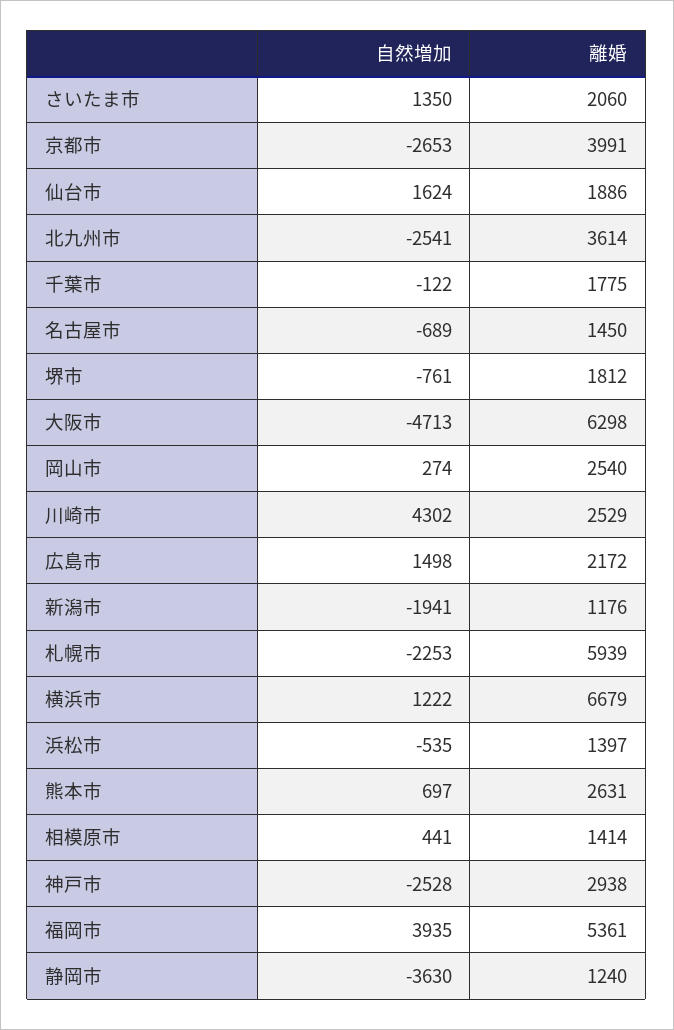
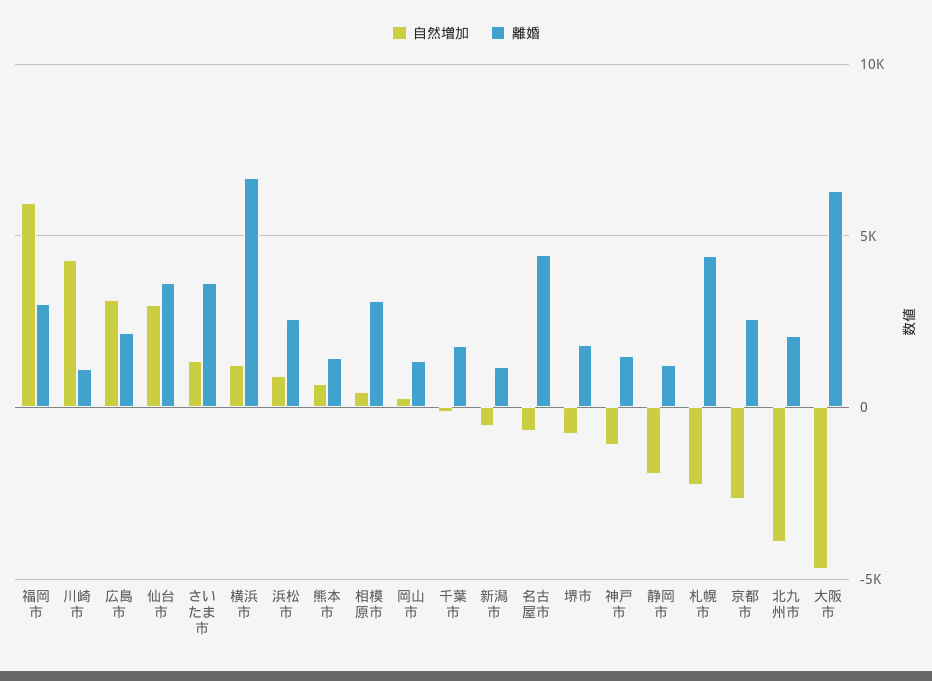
離婚, さいたま市: 2060 -> 3500
離婚, 京都市: 3991 -> 2500
自然増加, 仙台市: 1624 -> 3000
離婚, 仙台市: 1886 -> 3500
自然増加, 北九州市: -2541 -> -4000
離婚, 北九州市: 3614 -> 2000
離婚, 名古屋市: 1450 -> 4500
離婚, 岡山市: 2540 -> 1500
離婚, 川崎市: 2529 -> 1000
自然増加, 広島市: 1498 -> 3000
自然増加, 新潟市: -1941 -> -500
離婚, 札幌市: 5939 -> 4500
自然増加, 浜松市: -535 -> 1000
離婚, 浜松市: 1397 -> 2500
離婚, 熊本市: 2631 -> 1500
離婚, 相模原市: 1414 -> 3000
自然増加, 神戸市: -2528 -> -1000
離婚, 神戸市: 2938 -> 1500
自然増加, 福岡市: 3935 -> 6000
離婚, 福岡市: 5361 -> 3000
自然増加, 静岡市: -3630 -> -2000

